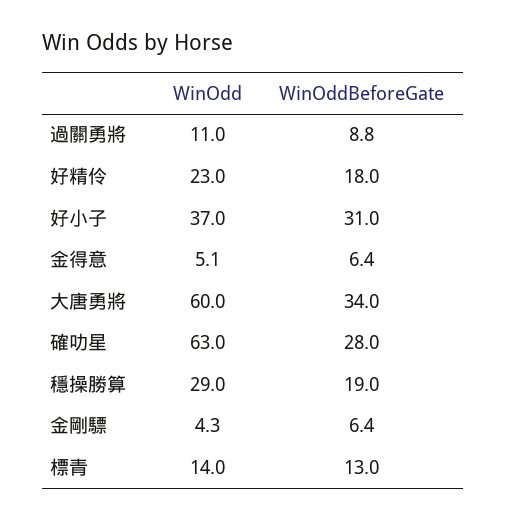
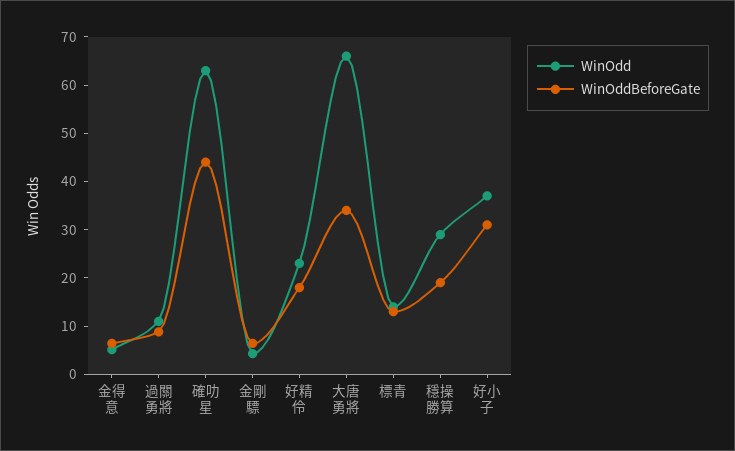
WinOdd, 大唐勇將: 60 -> 66
WinOddBeforeGate, 確叻星: 28 -> 44

